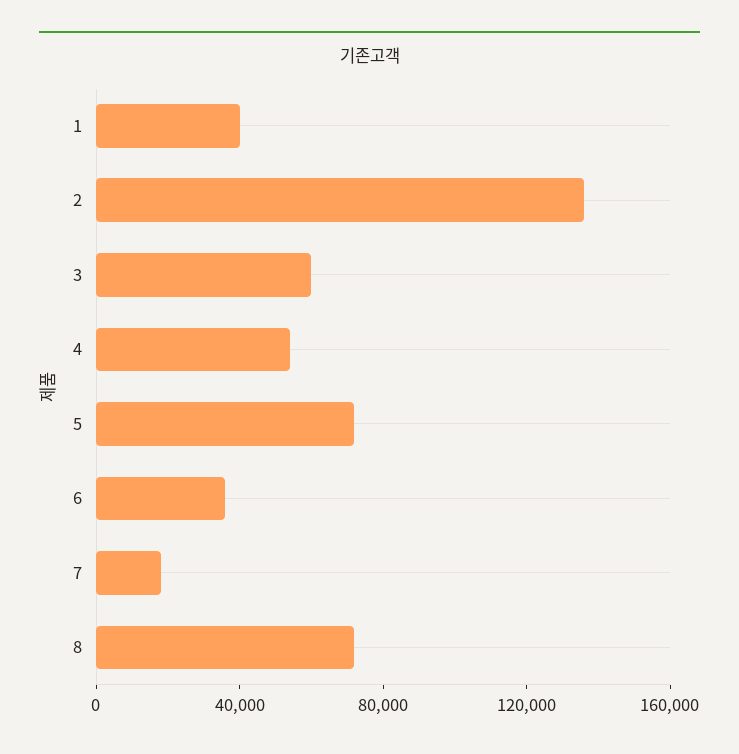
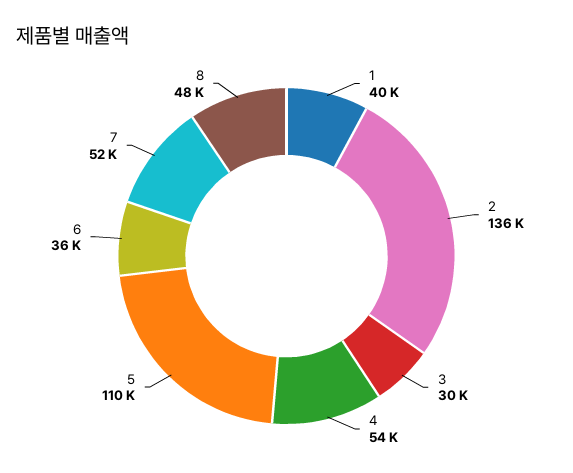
3: 60000 -> 30000
5: 70000 -> 110000
7: 20000 -> 52000
8: 70000 -> 48000

